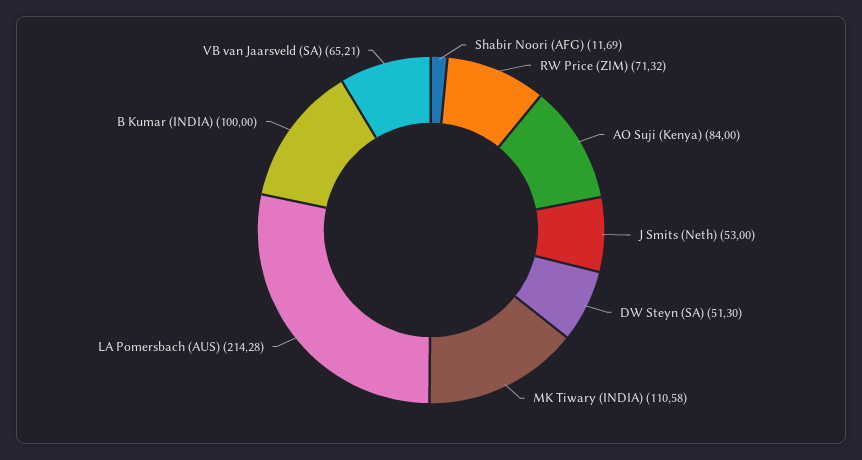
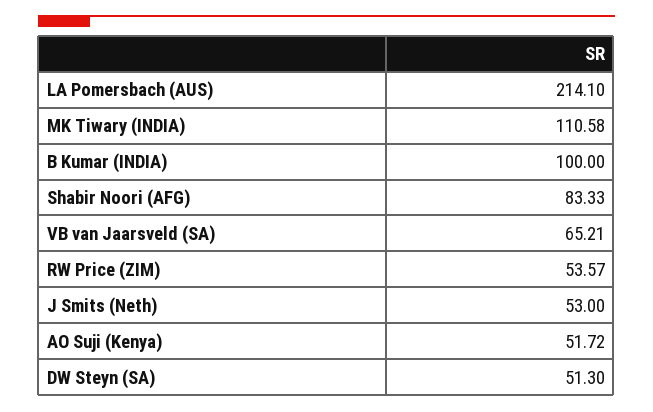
Shabir Noori (AFG): 11.69 -> 83.33
RW Price (ZIM): 71.32 -> 53.57
AO Suji (Kenya): 84 -> 51.72
LA Pomersbach (AUS): 214.28 -> 214.1

